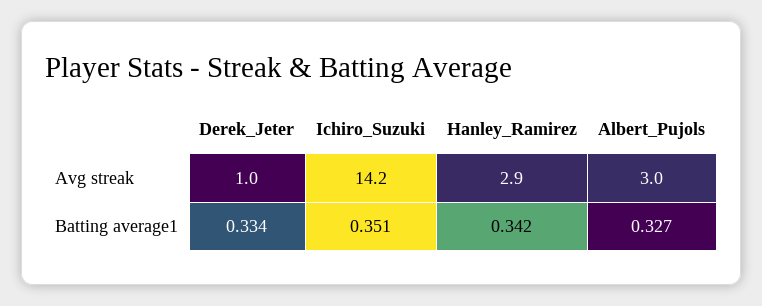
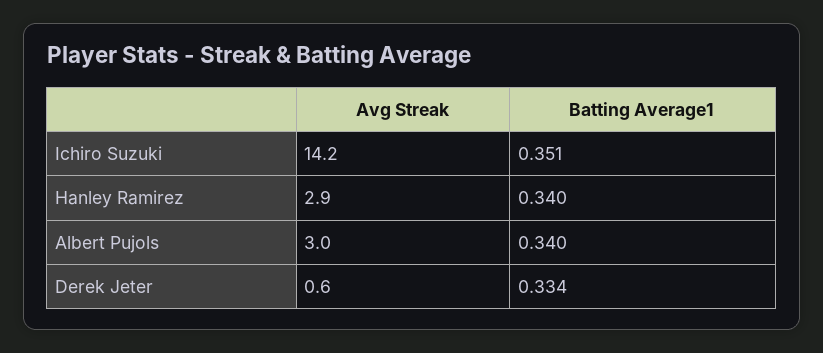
Derek_Jeter, Avg streak: 1 -> 0.6
Hanley_Ramirez, Batting average1: 0.342 -> 0.34
Albert_Pujols, Batting average1: 0.327 -> 0.34

